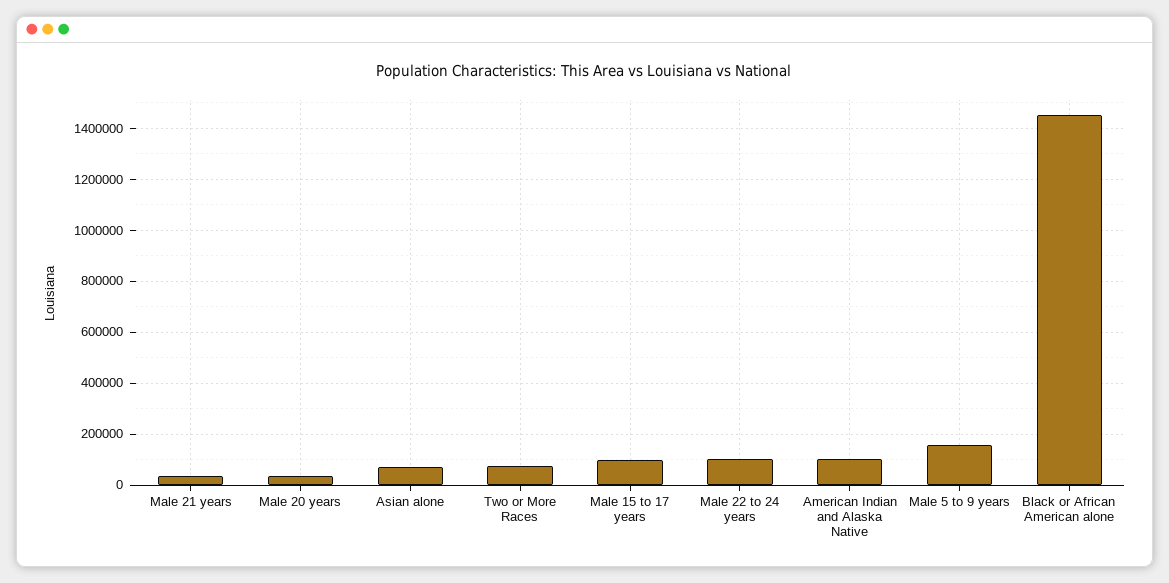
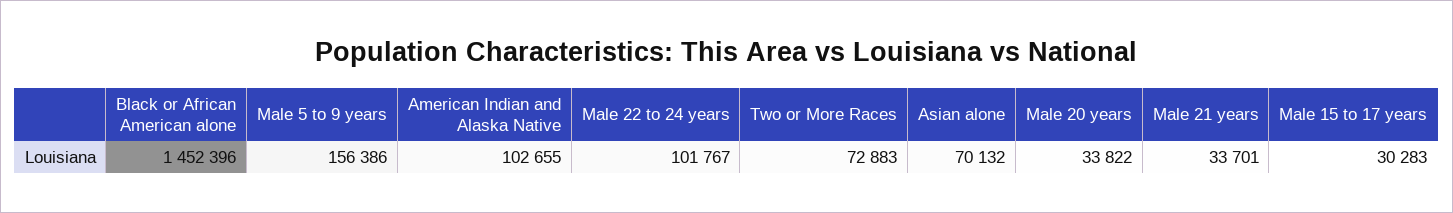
Male 15 to 17 years: 100000 -> 30283

